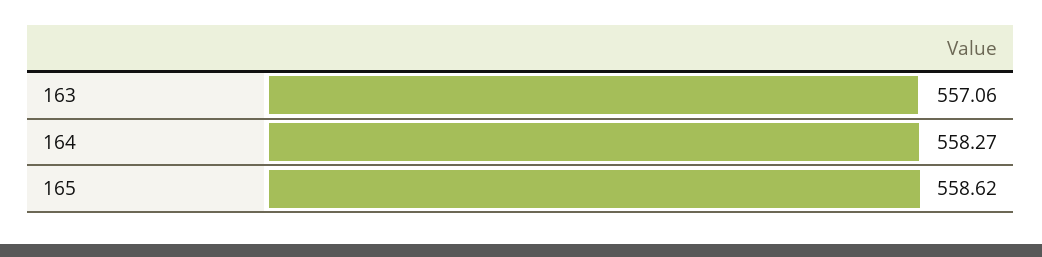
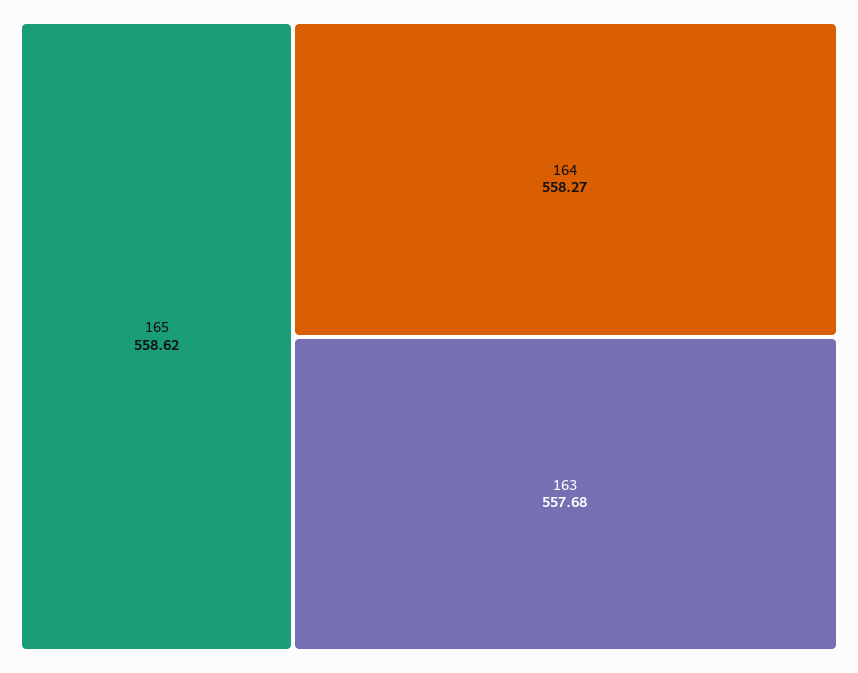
163: 557.06 -> 557.68

